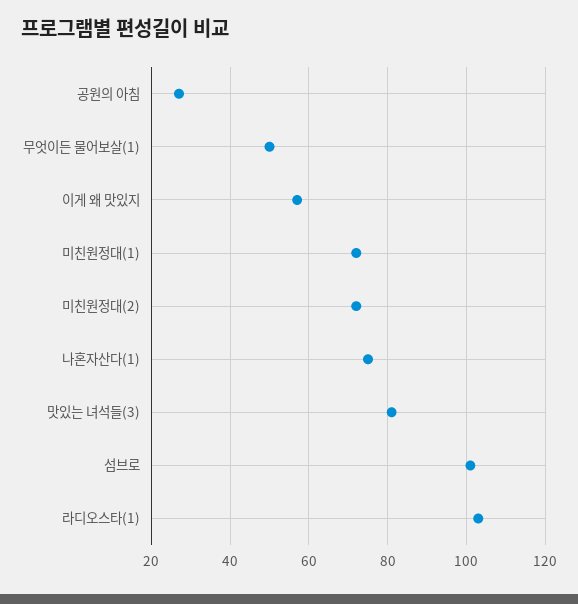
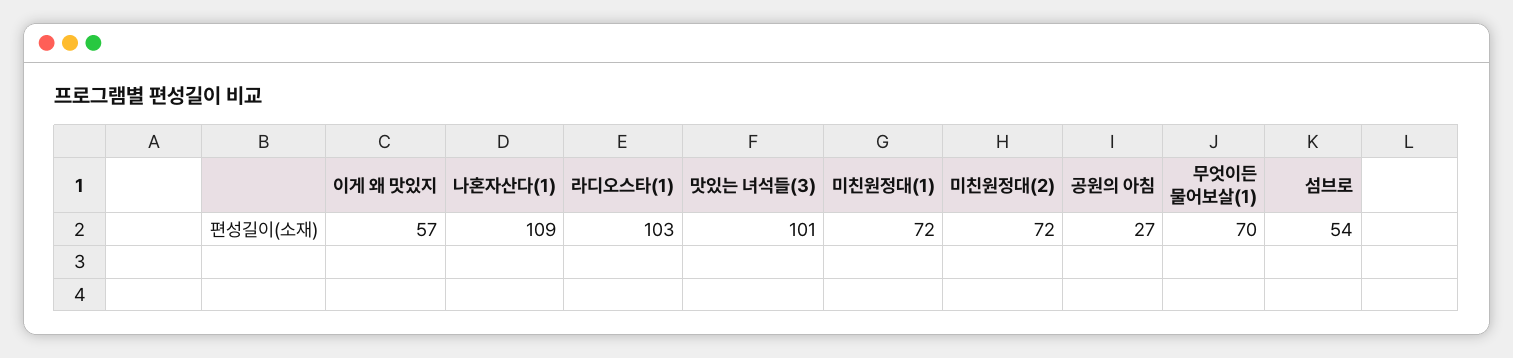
무엇이든 물어보살(1): 50 -> 70
나혼자산다(1): 75 -> 109
맛있는 녀석들(3): 80 -> 101
섬브로: 100 -> 54

